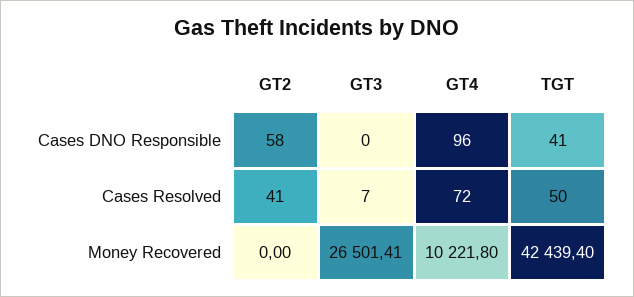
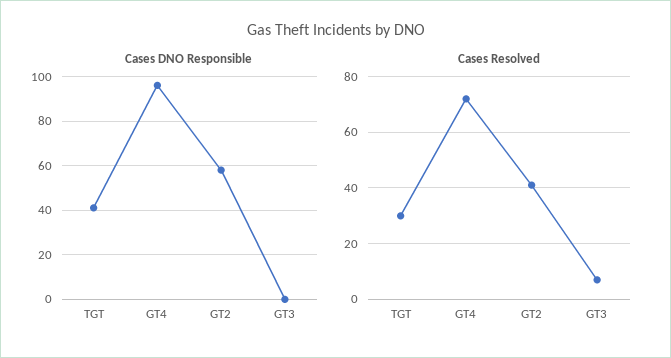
Cases Resolved, TGT: 50 -> 30
Money Recovered, GT2: 0 -> none
Money Recovered, GT3: 26501.41 -> none
Money Recovered, GT4: 10221.8 -> none
Money Recovered, TGT: 42439.4 -> none

